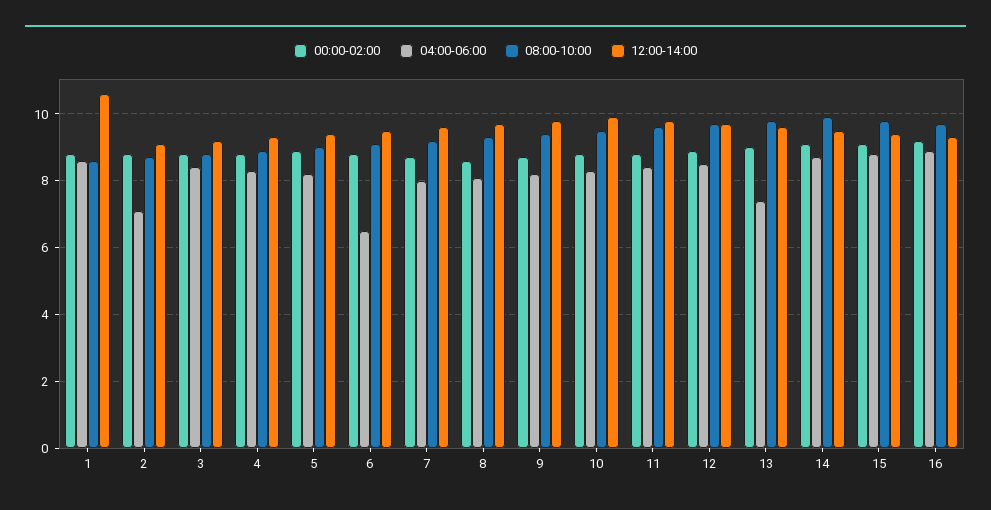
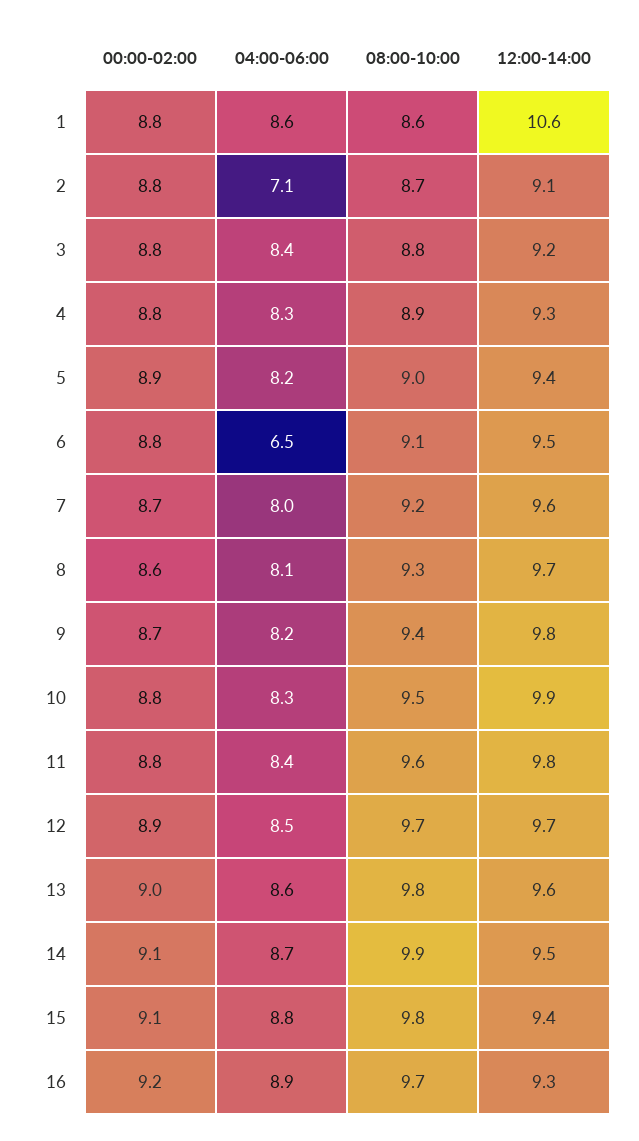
04:00-06:00, 13: 7.5 -> 8.6

